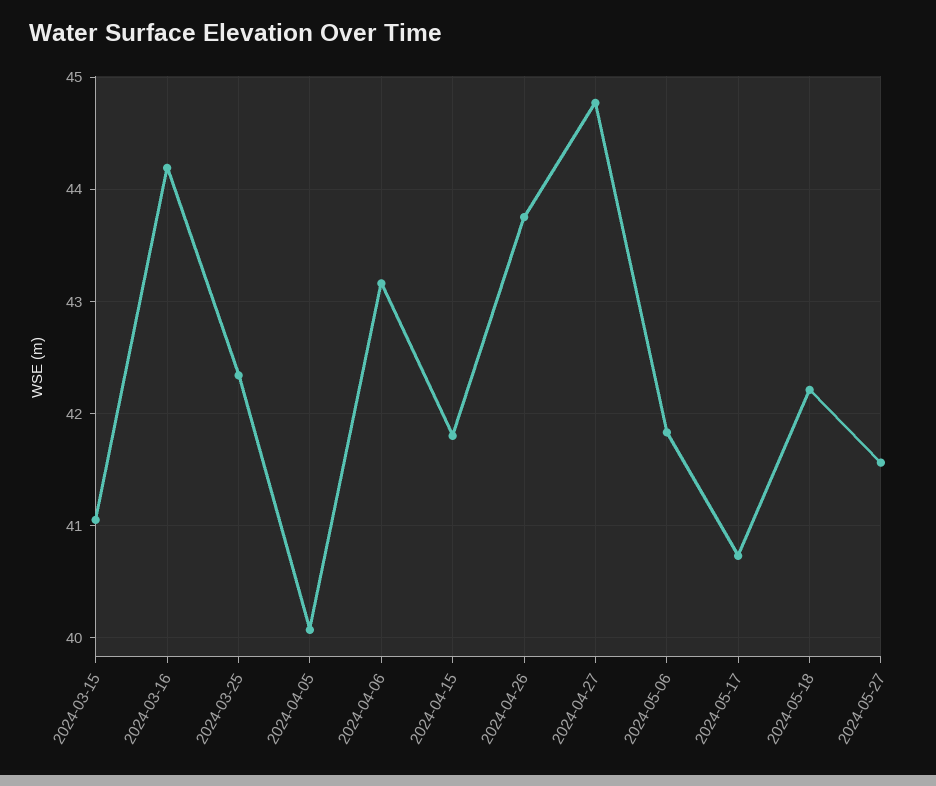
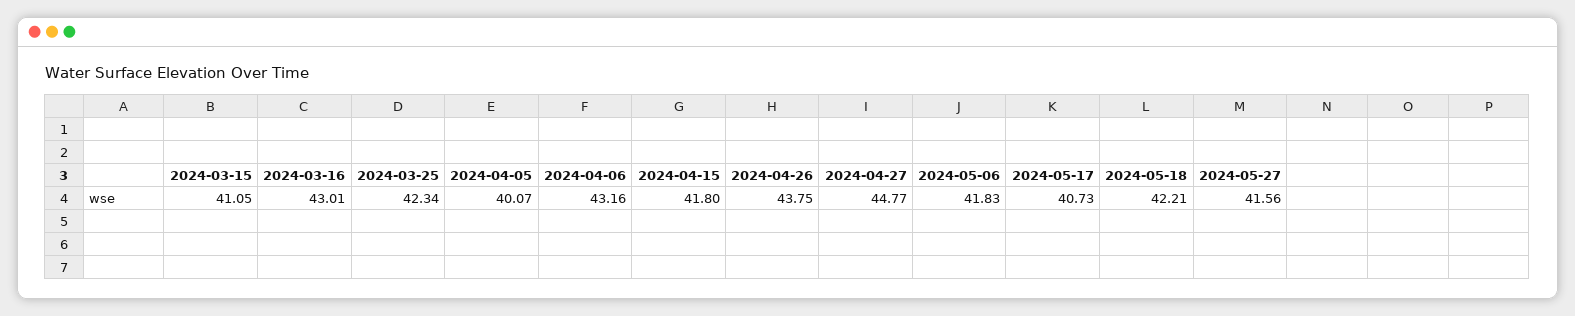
2024-03-16: 44.2 -> 43.01

